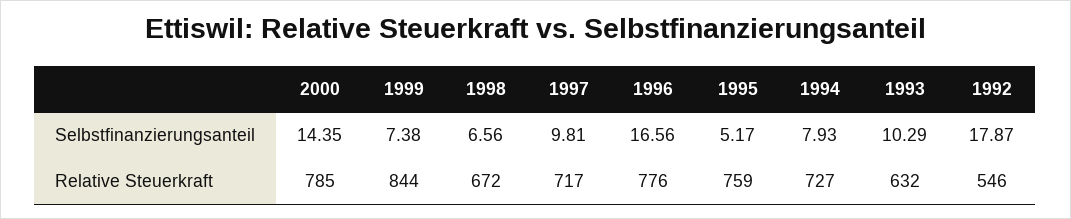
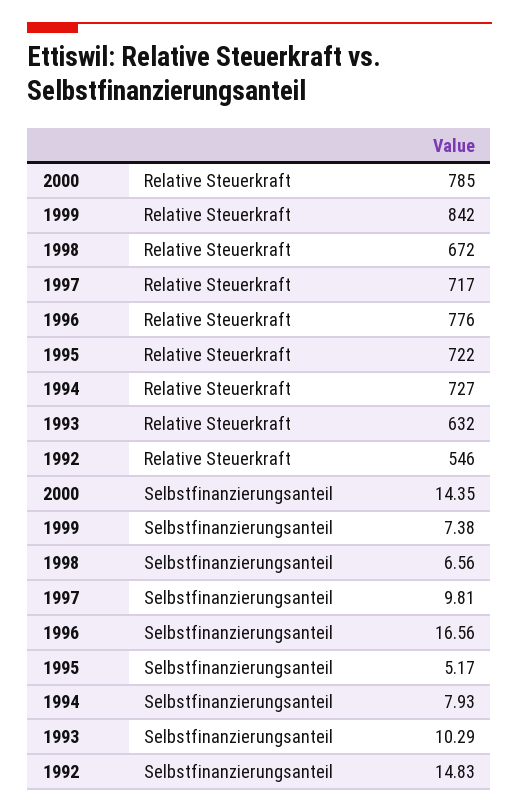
1992, Selbstfinanzierungsanteil: 17.87 -> 14.83
1999, Relative Steuerkraft: 844 -> 842
1995, Relative Steuerkraft: 759 -> 722

